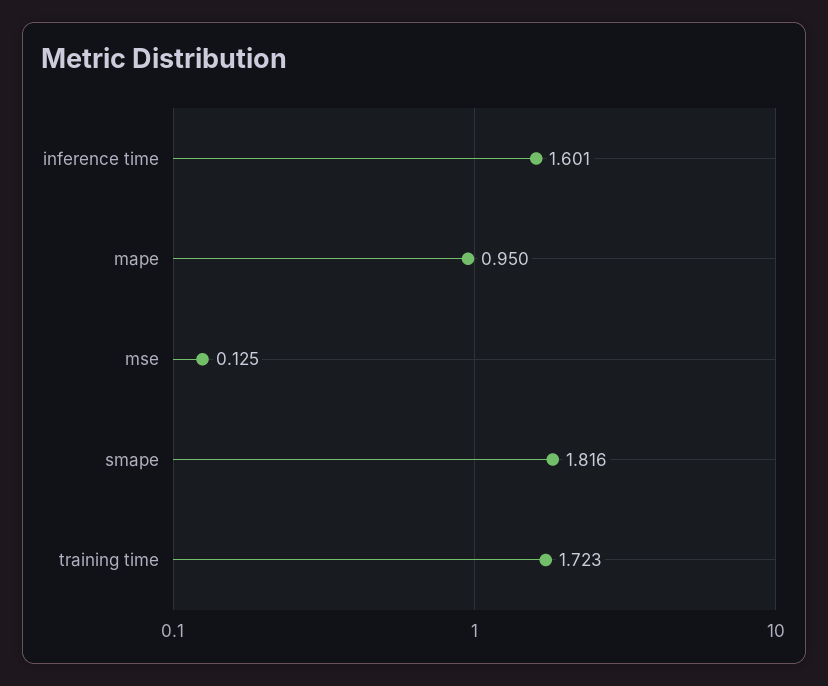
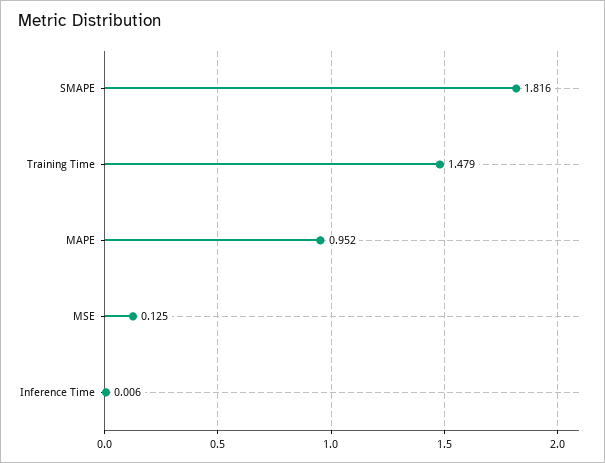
inference time: 1.601 -> 0.006
mape: 0.95 -> 0.952
training time: 1.723 -> 1.479

